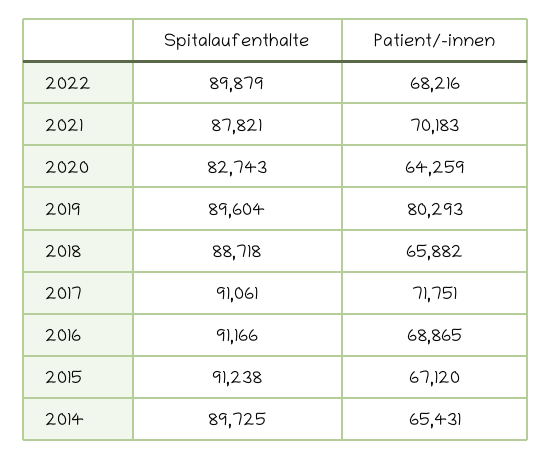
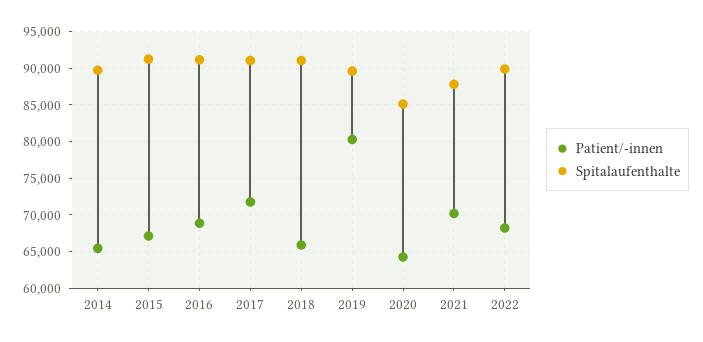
Spitalaufenthalte, 2020: 82743 -> 85000
Spitalaufenthalte, 2018: 88718 -> 91000

